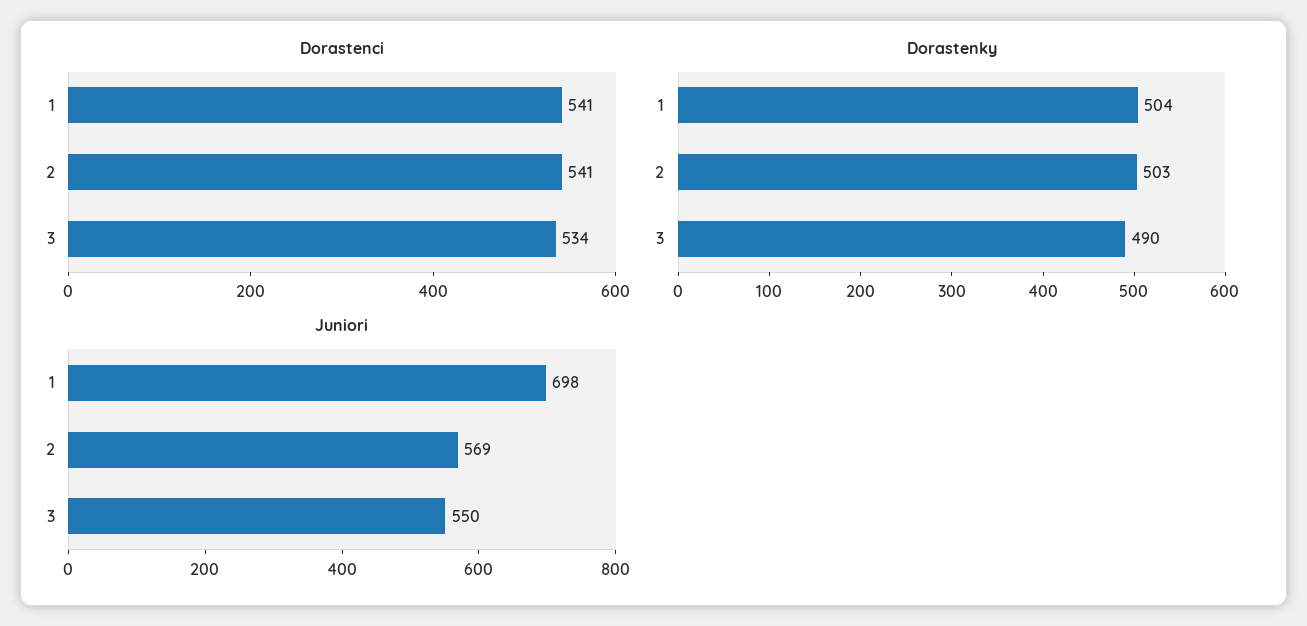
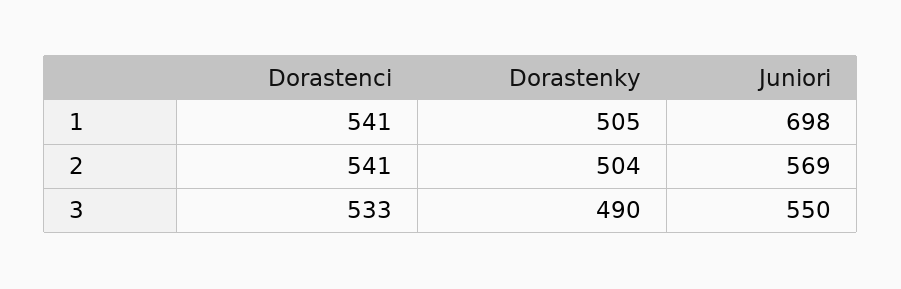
Dorastenci, 3: 534 -> 533
Dorastenky, 1: 504 -> 505
Dorastenky, 2: 503 -> 504

